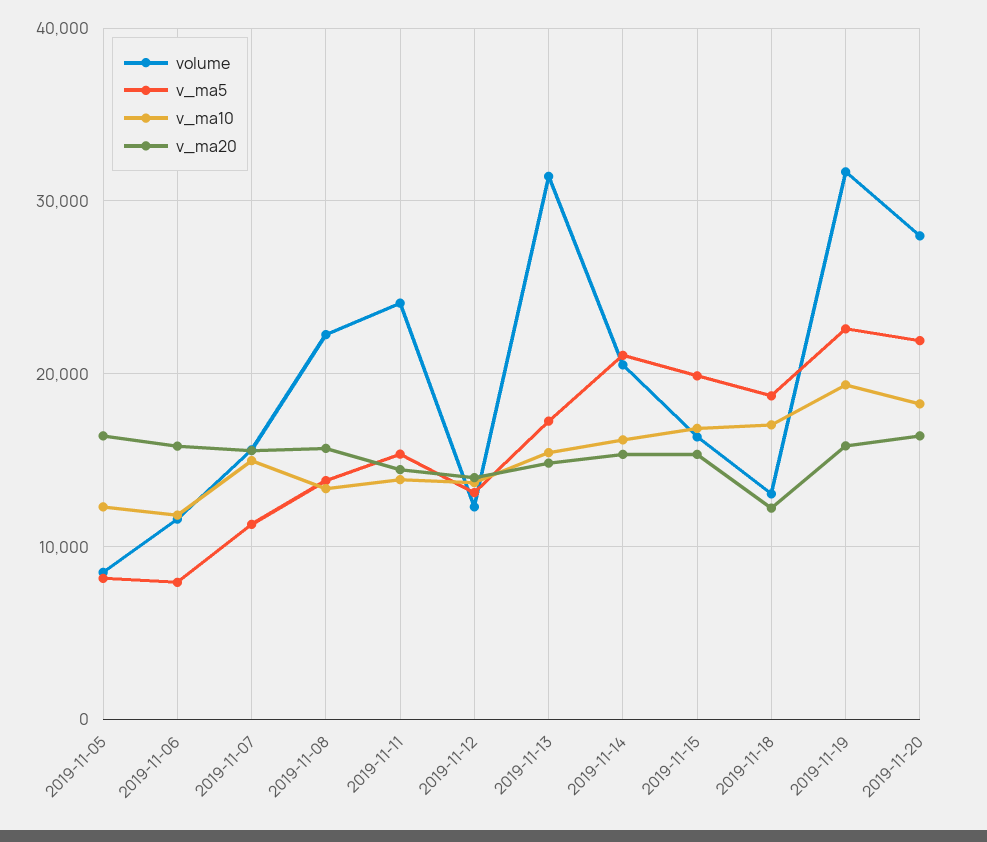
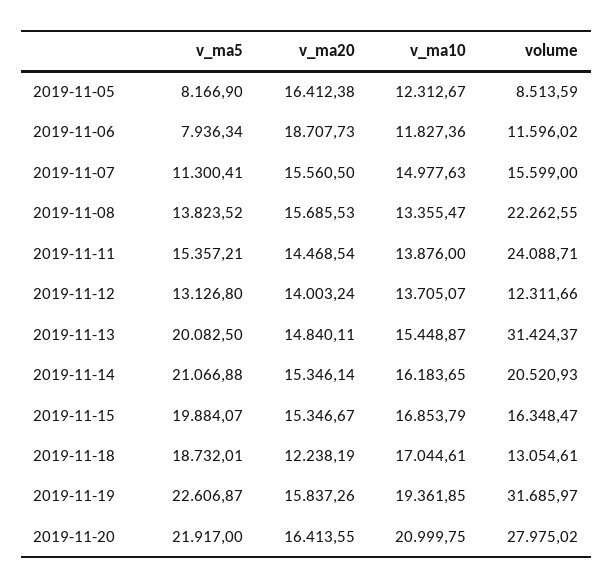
v_ma20, 2019-11-06: 16000 -> 18707.73
v_ma5, 2019-11-13: 17000 -> 20082.5
v_ma10, 2019-11-20: 18000 -> 20999.75

